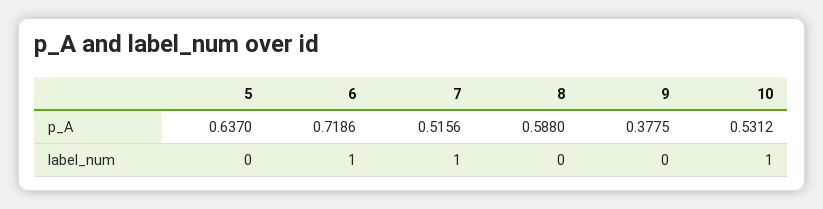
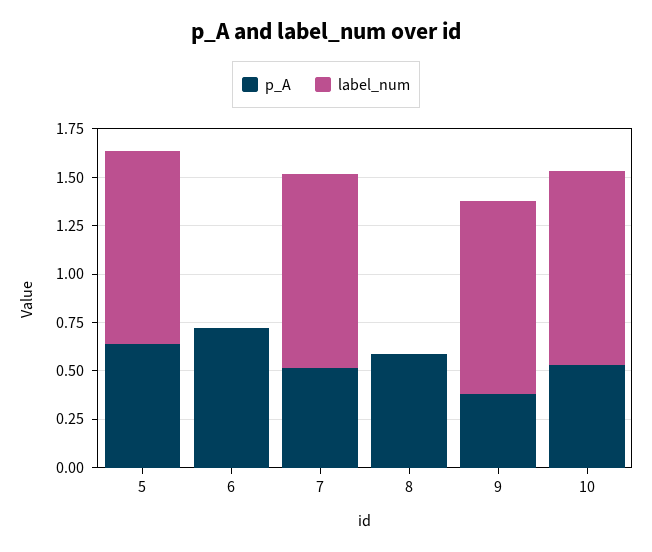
label_num, 5: 0 -> 1
label_num, 6: 1 -> 0
label_num, 9: 0 -> 1

